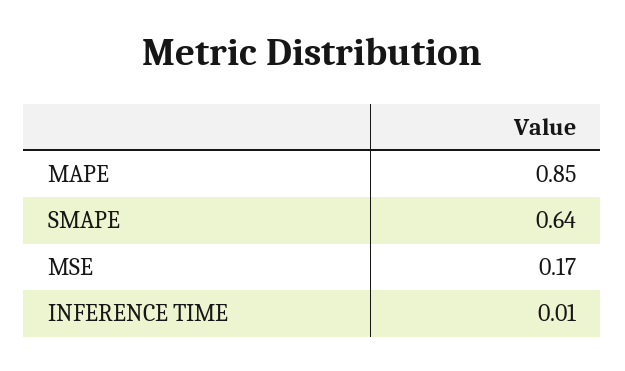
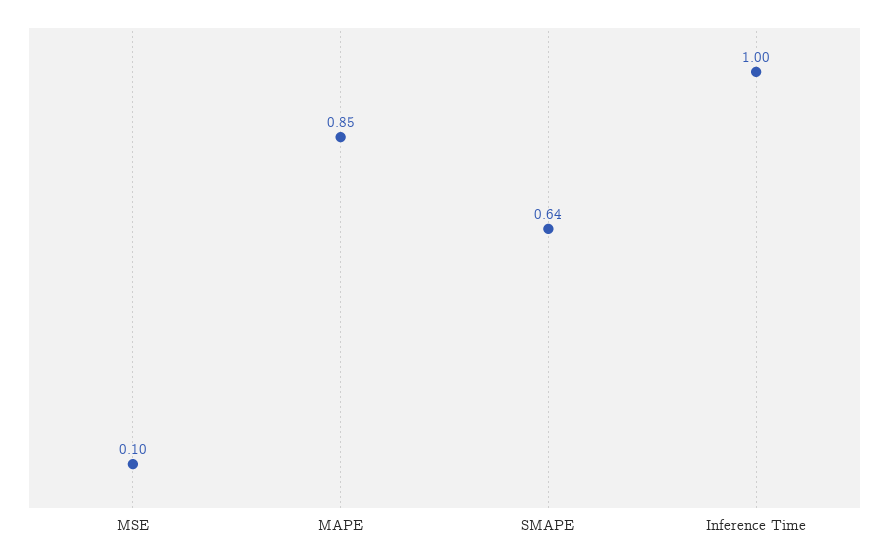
MSE: 0.17 -> 0.1
INFERENCE TIME: 0.01 -> 1

